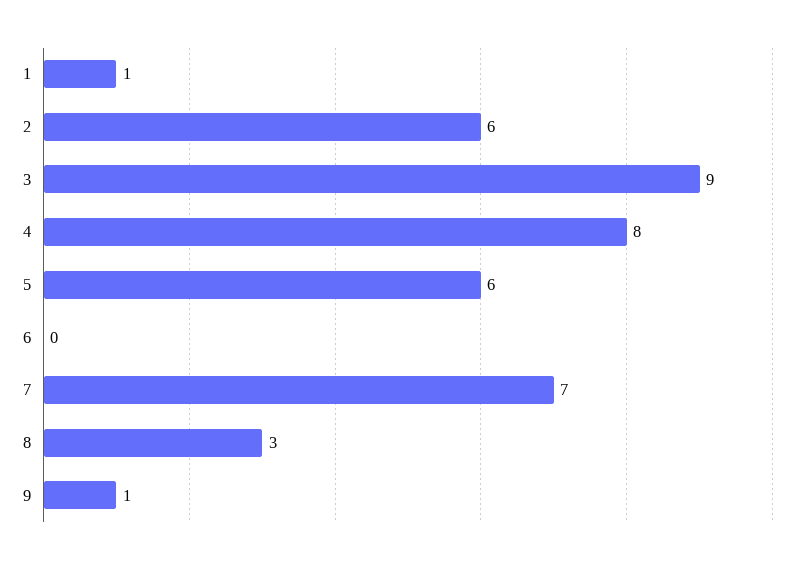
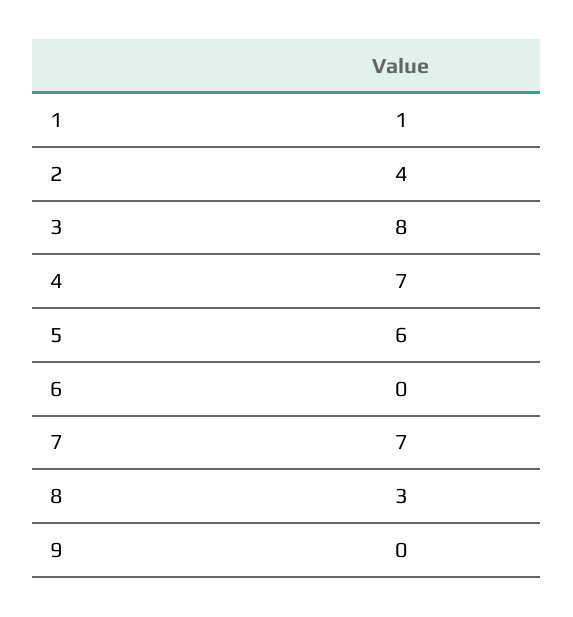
2: 6 -> 4
3: 9 -> 8
4: 8 -> 7
9: 1 -> 0

